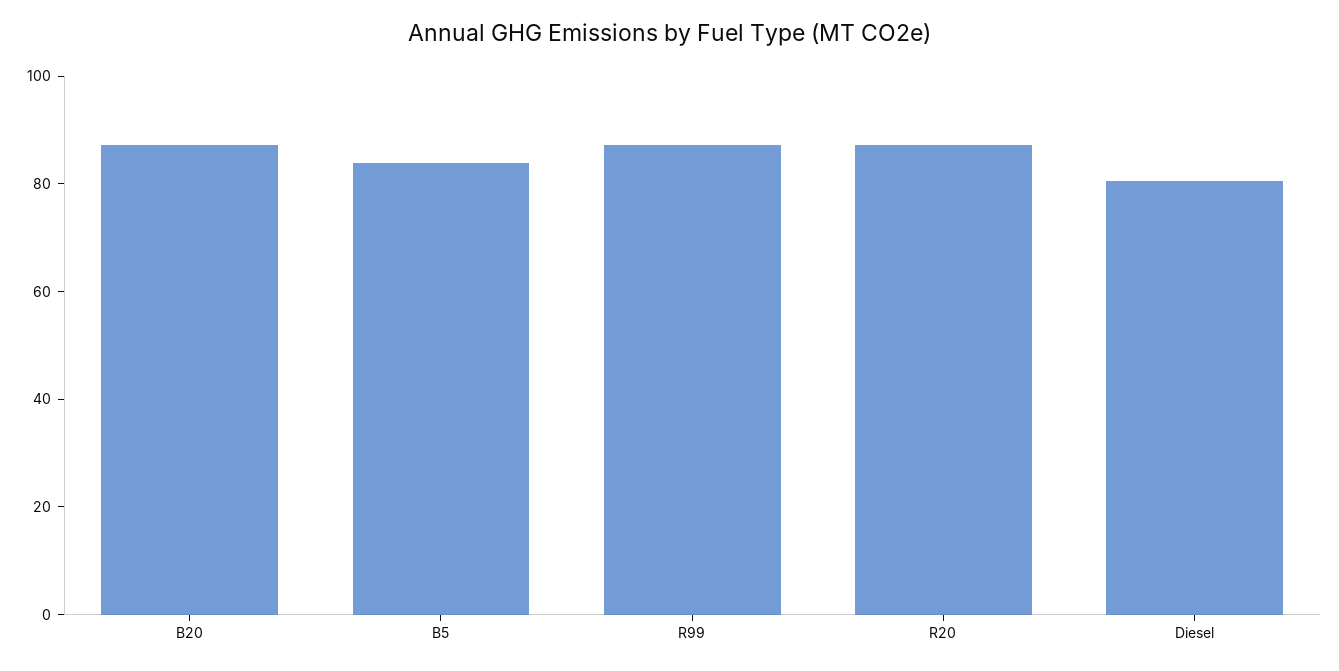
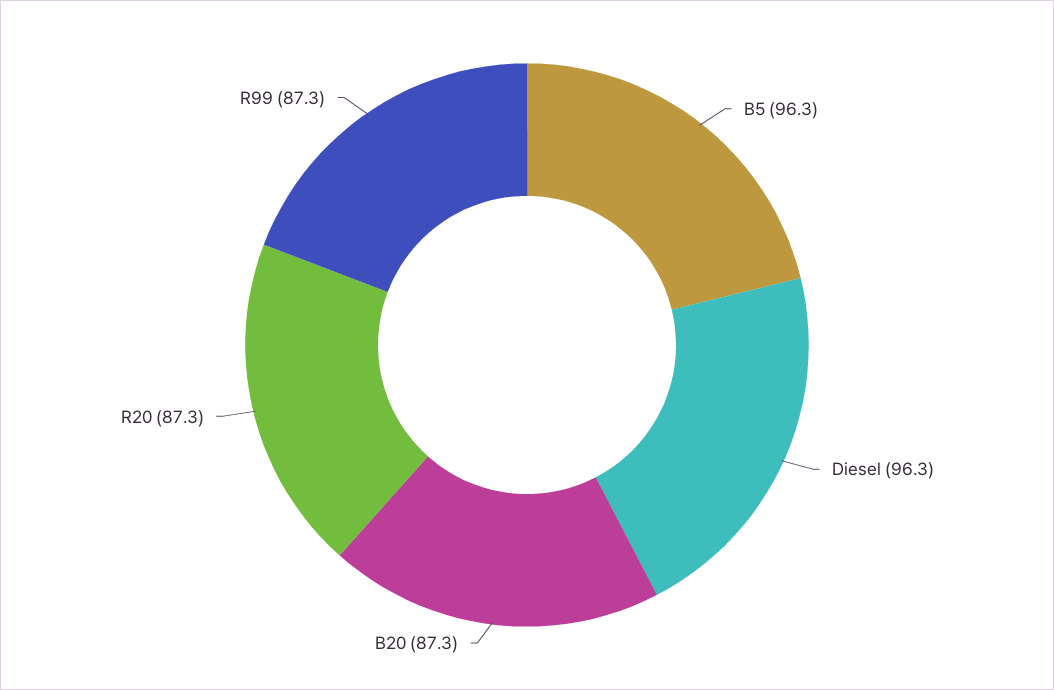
B5: 85 -> 96.3
Diesel: 80 -> 96.3

